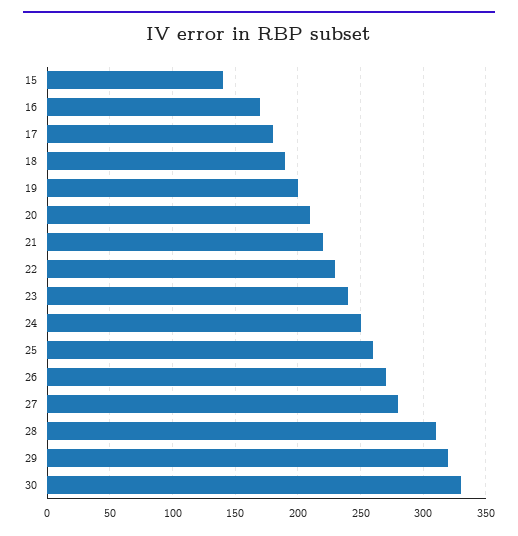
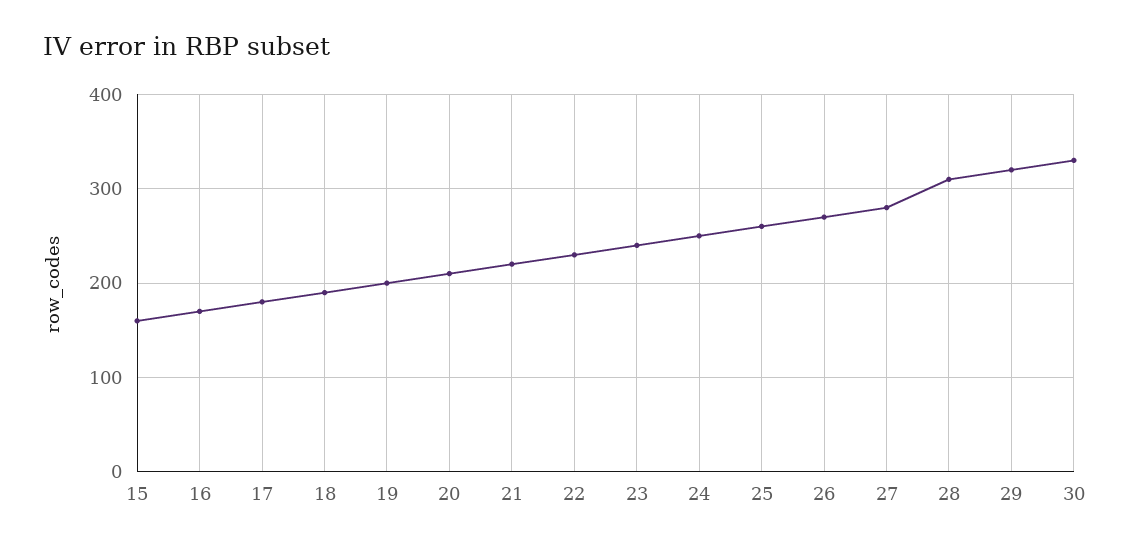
15: 140 -> 160

